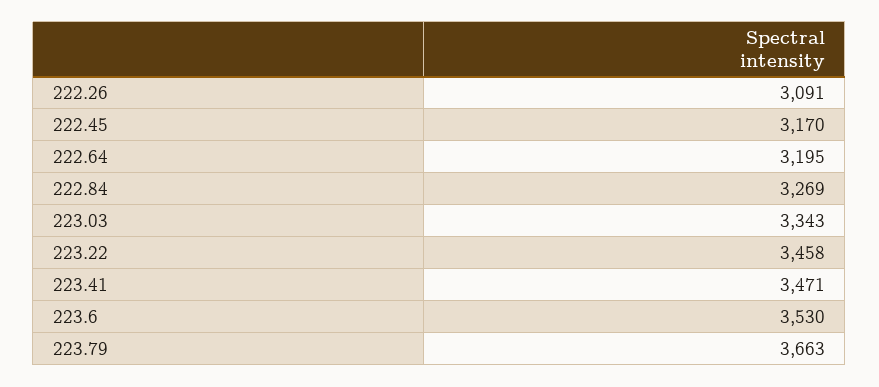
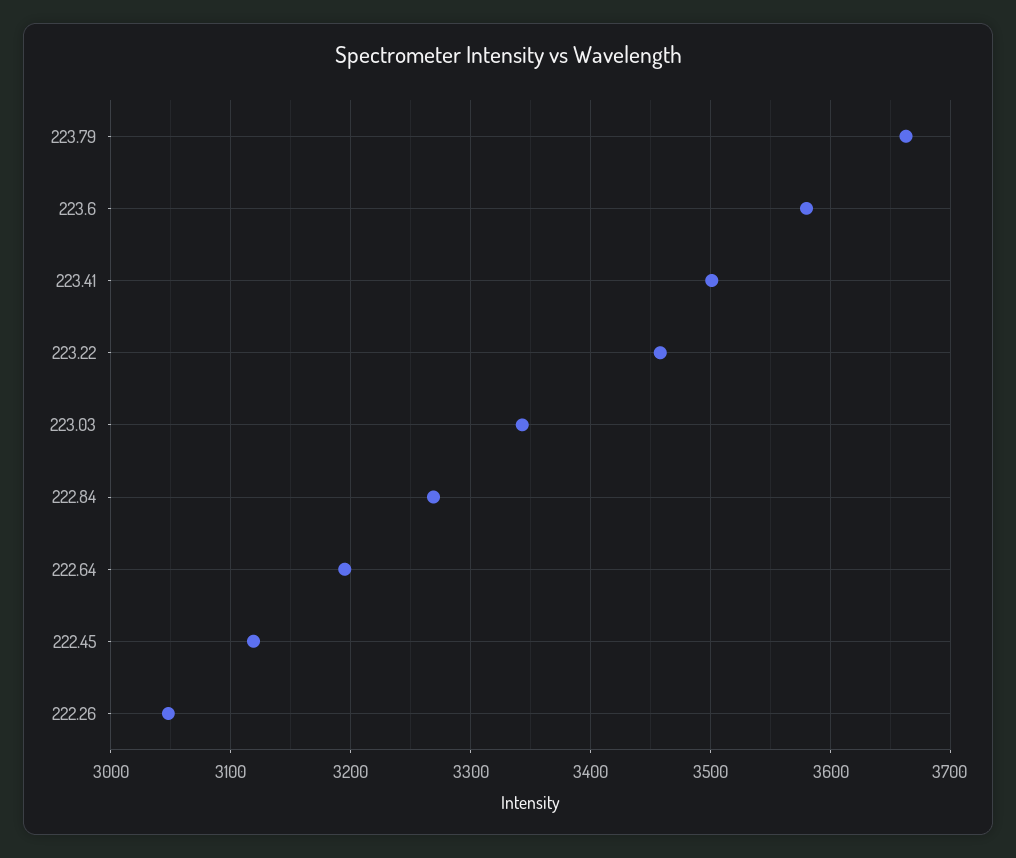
222.26: 3091 -> 3050
222.45: 3170 -> 3120
223.41: 3471 -> 3500
223.6: 3530 -> 3580

